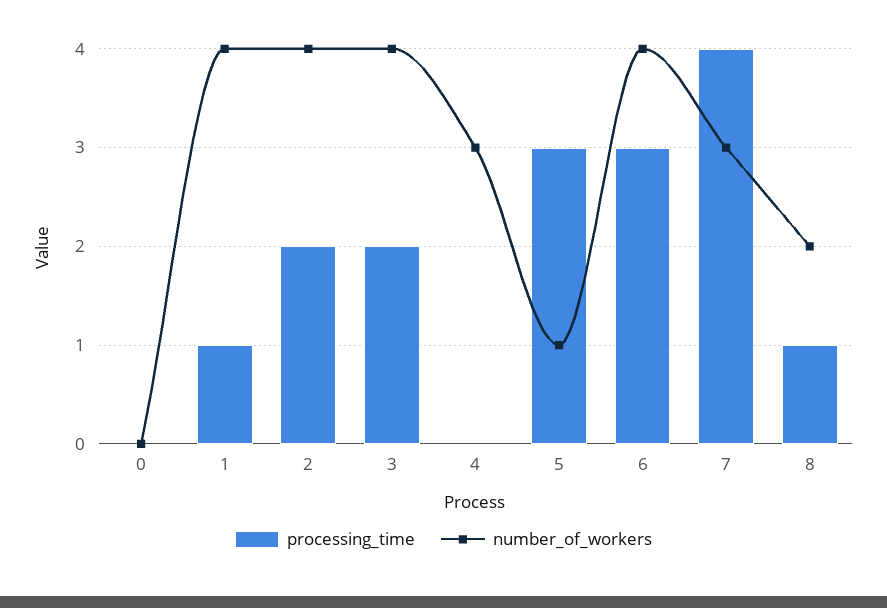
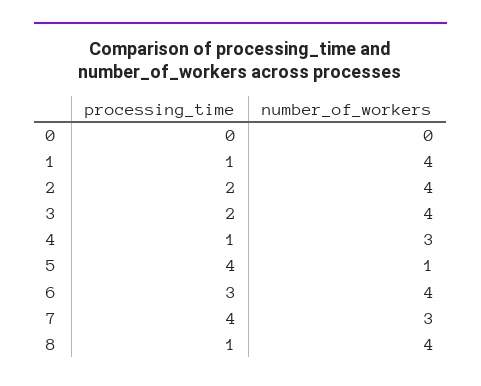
processing_time, 4: 0 -> 1
processing_time, 5: 3 -> 4
number_of_workers, 8: 2 -> 4

